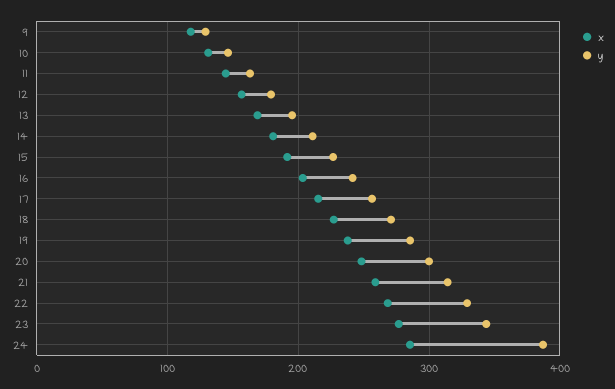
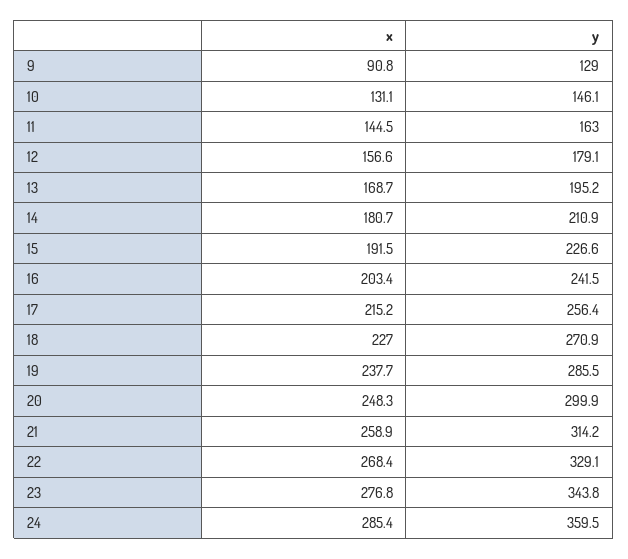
x, 9: 120 -> 90.8
y, 24: 390 -> 359.5

